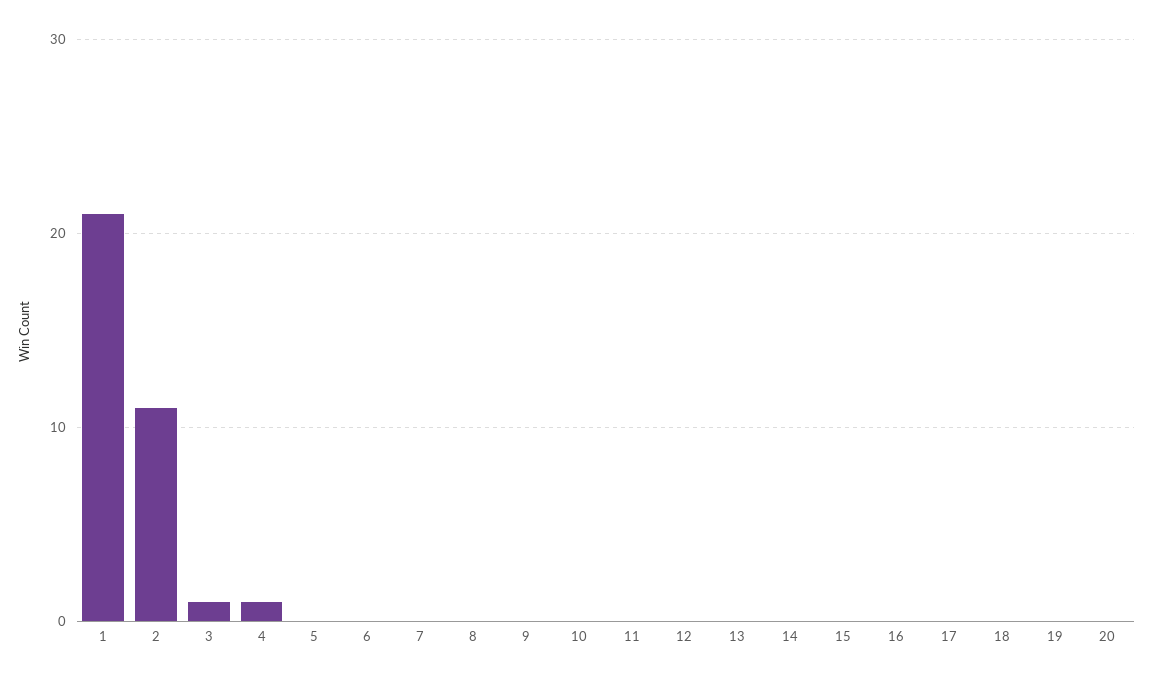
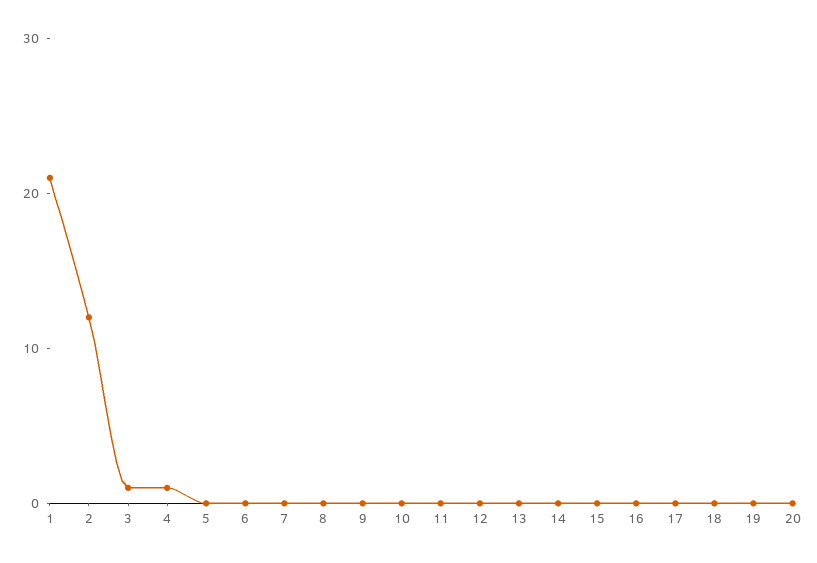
2: 11 -> 12

